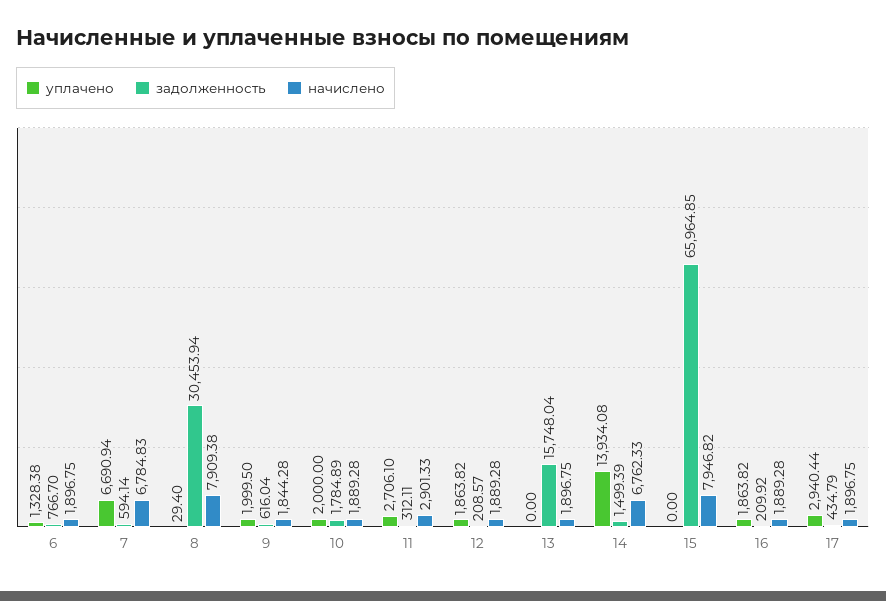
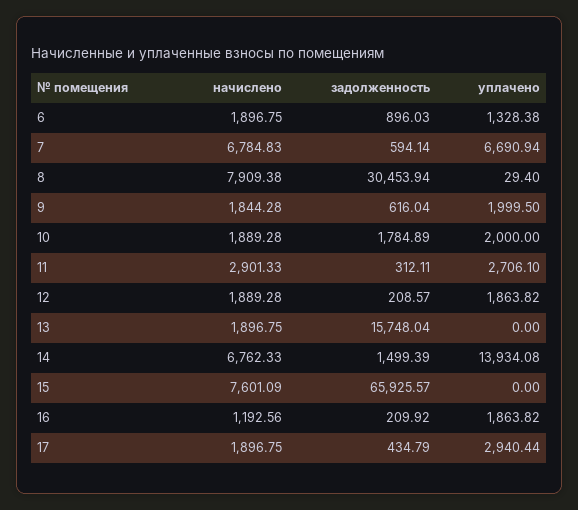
задолженность, 6: 766.7 -> 896.03
задолженность, 15: 65964.85 -> 65925.57
начислено, 15: 7946.82 -> 7601.09
начислено, 16: 1889.28 -> 1192.56

